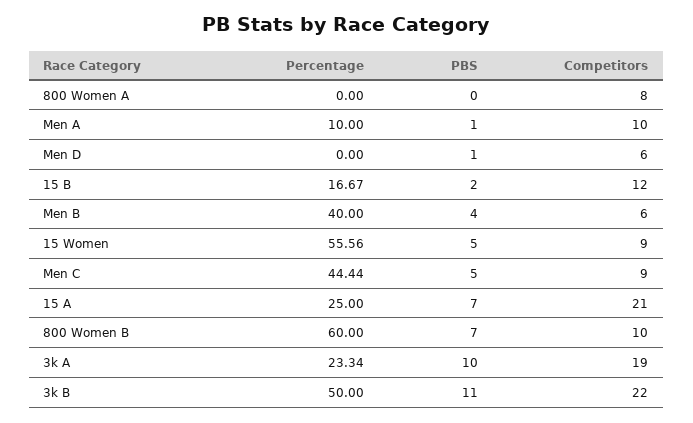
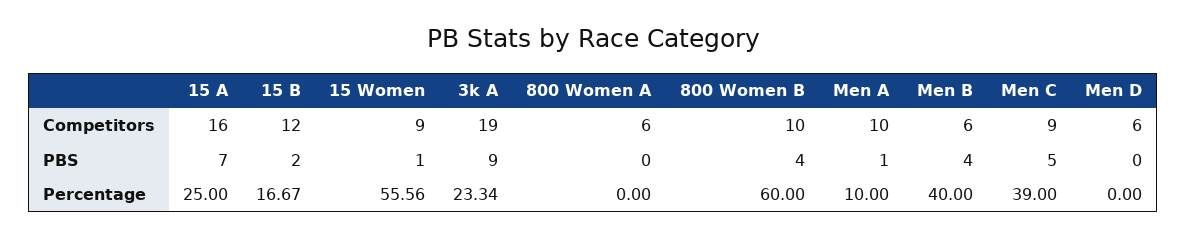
Competitors, 800 Women A: 8 -> 6
PBS, Men D: 1 -> 0
PBS, 15 Women: 5 -> 1
Percentage, Men C: 44.44 -> 39
Competitors, 15 A: 21 -> 16
PBS, 800 Women B: 7 -> 4
PBS, 3k A: 10 -> 9
Percentage, 3k B: 50 -> none
PBS, 3k B: 11 -> none
Competitors, 3k B: 22 -> none

